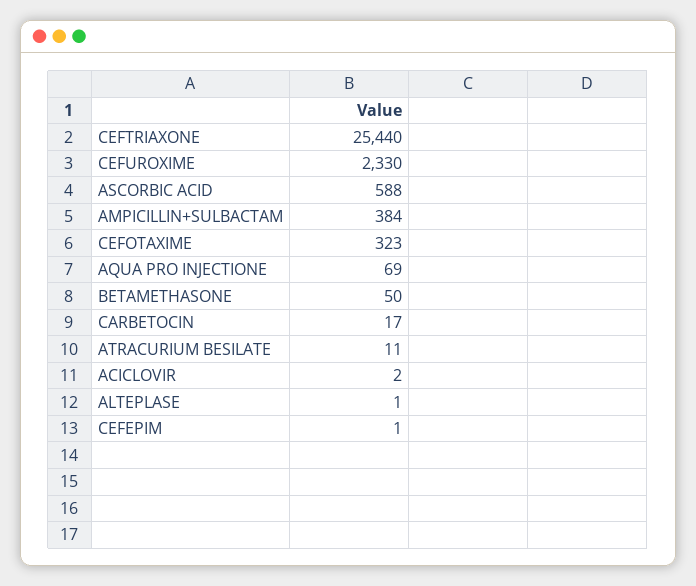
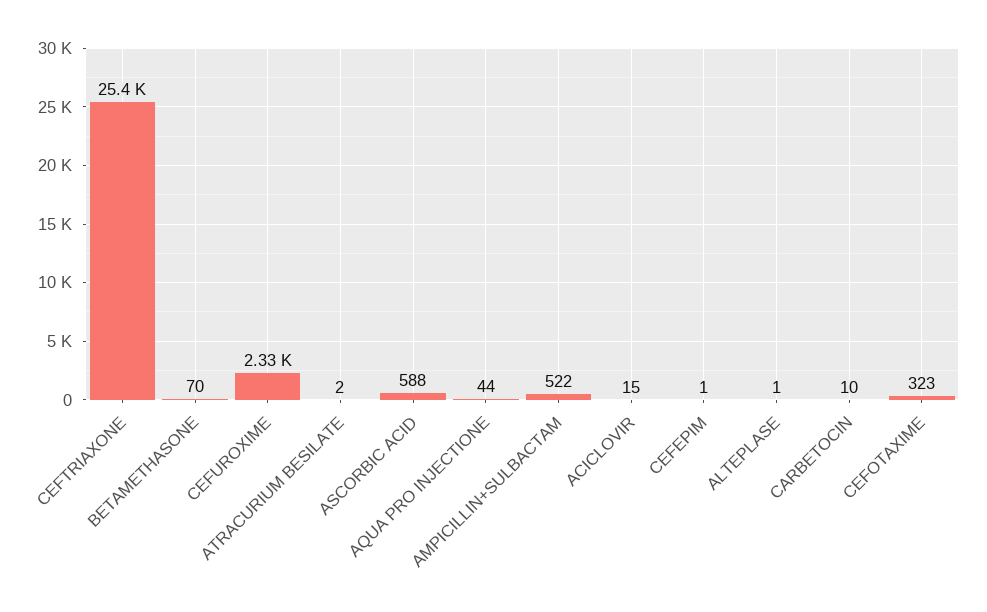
AMPICILLIN+SULBACTAM: 384 -> 522
AQUA PRO INJECTIONE: 69 -> 44
BETAMETHASONE: 50 -> 70
CARBETOCIN: 17 -> 10
ATRACURIUM BESILATE: 11 -> 2
ACICLOVIR: 2 -> 15

